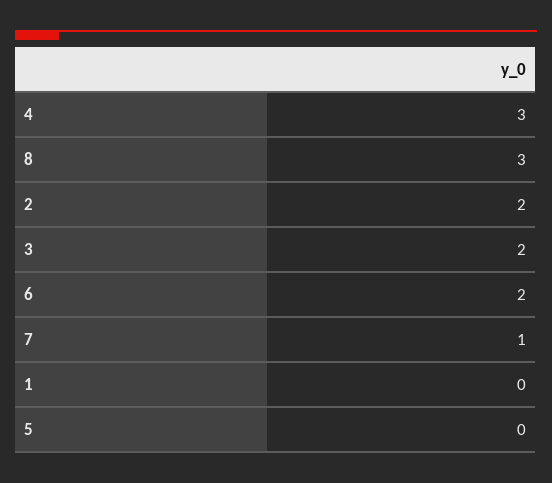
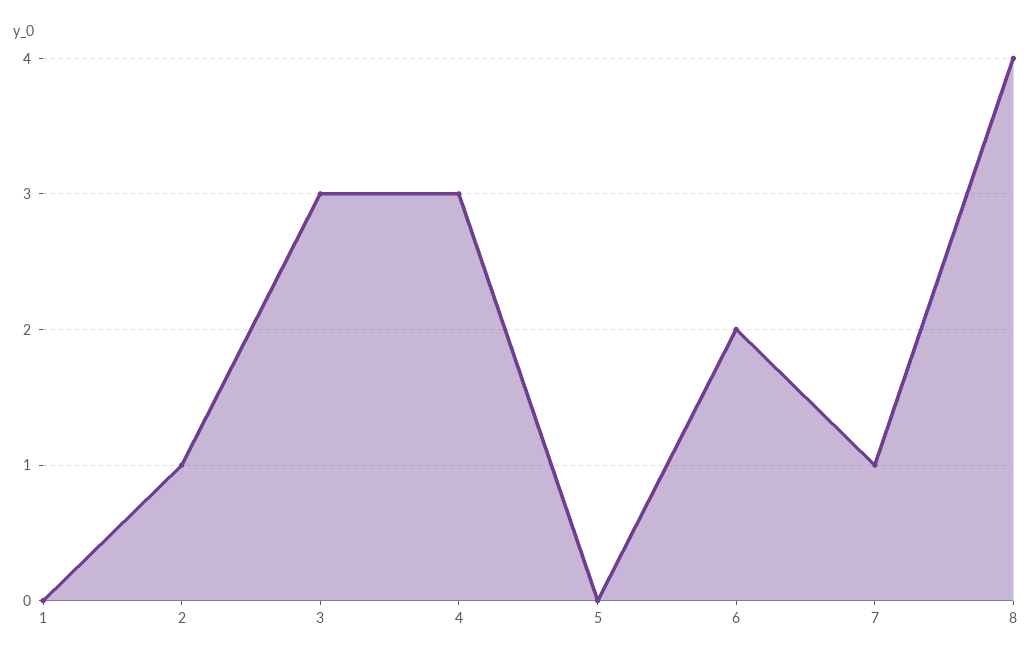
8: 3 -> 4
2: 2 -> 1
3: 2 -> 3

